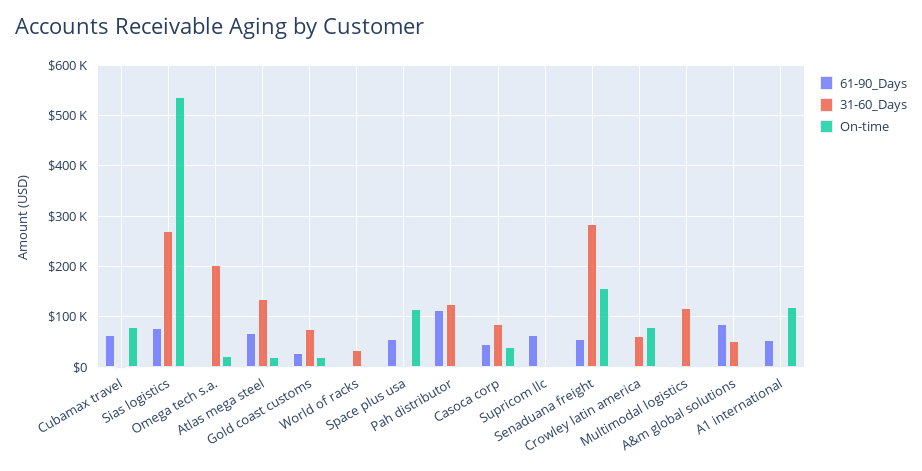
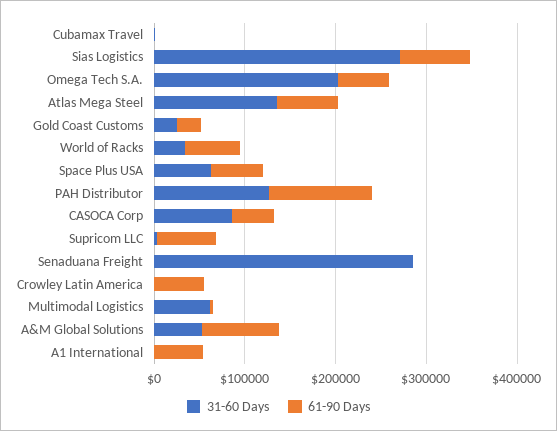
61-90_Days, Cubamax travel: 60000 -> 0
On-time, Cubamax travel: 80000 -> none
On-time, Sias logistics: 540000 -> none
61-90_Days, Omega tech s.a.: 0 -> 60000
On-time, Omega tech s.a.: 20000 -> none
On-time, Atlas mega steel: 20000 -> none
31-60_Days, Gold coast customs: 80000 -> 20000
On-time, Gold coast customs: 20000 -> none
61-90_Days, World of racks: 0 -> 60000
On-time, World of racks: 0 -> none
31-60_Days, Space plus usa: 0 -> 60000
On-time, Space plus usa: 120000 -> none
On-time, Pah distributor: 0 -> none
On-time, Casoca corp: 40000 -> none
On-time, Supricom llc: 0 -> none
61-90_Days, Senaduana freight: 60000 -> 0
On-time, Senaduana freight: 160000 -> none
61-90_Days, Crowley latin america: 0 -> 60000
31-60_Days, Crowley latin america: 60000 -> 0
On-time, Crowley latin america: 80000 -> none
31-60_Days, Multimodal logistics: 120000 -> 60000
On-time, Multimodal logistics: 0 -> none
On-time, A&m global solutions: 0 -> none
On-time, A1 international: 120000 -> none

